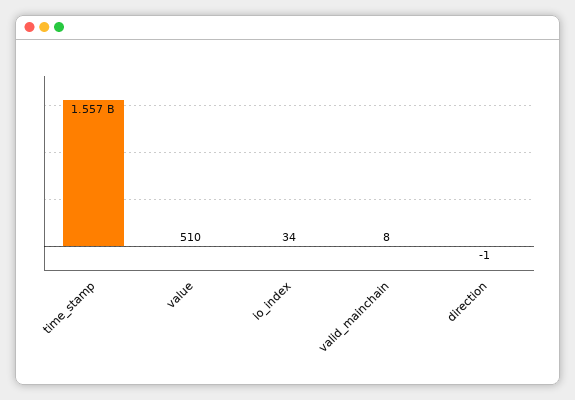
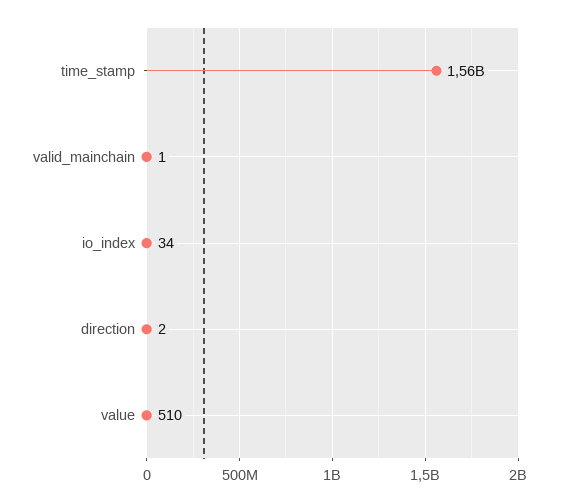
valid_mainchain: 8 -> 1
direction: -1 -> 2

